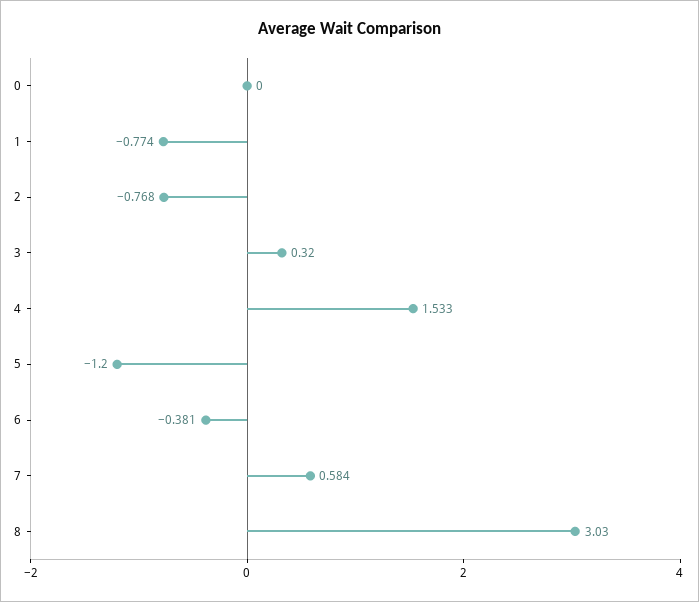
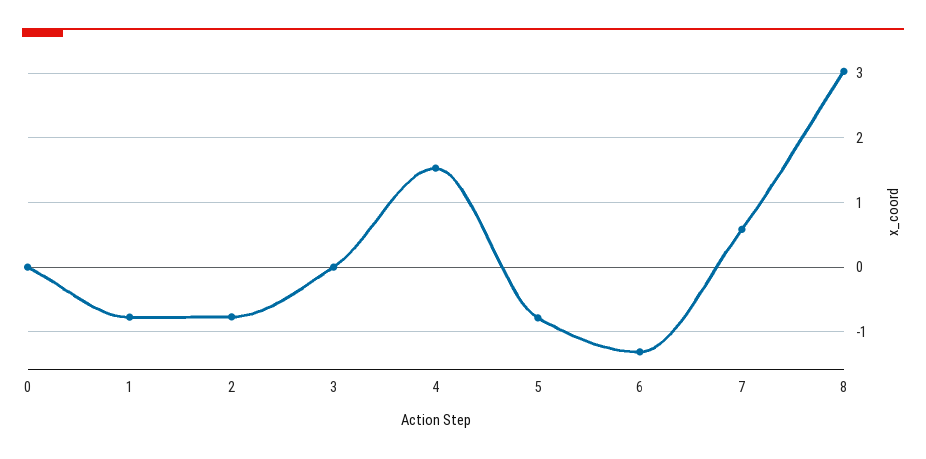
3: 0.32 -> 0
5: -1.2 -> -0.8
6: -0.381 -> -1.3

